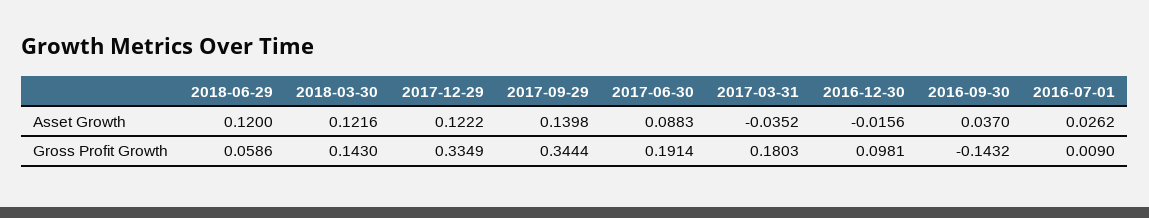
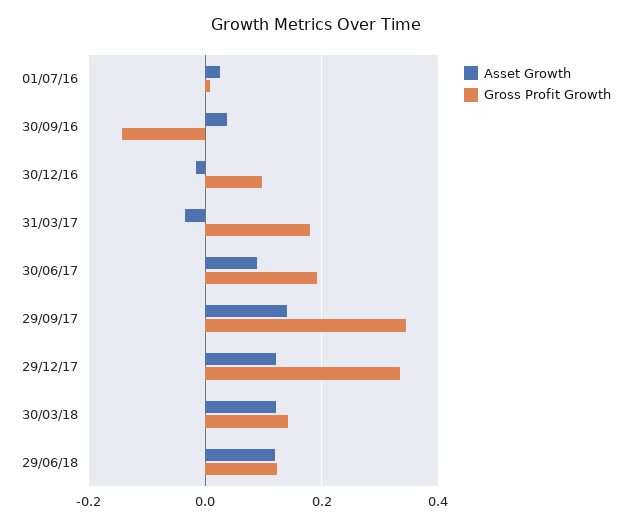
Gross Profit Growth, 2018-06-29: 0.0586 -> 0.12

